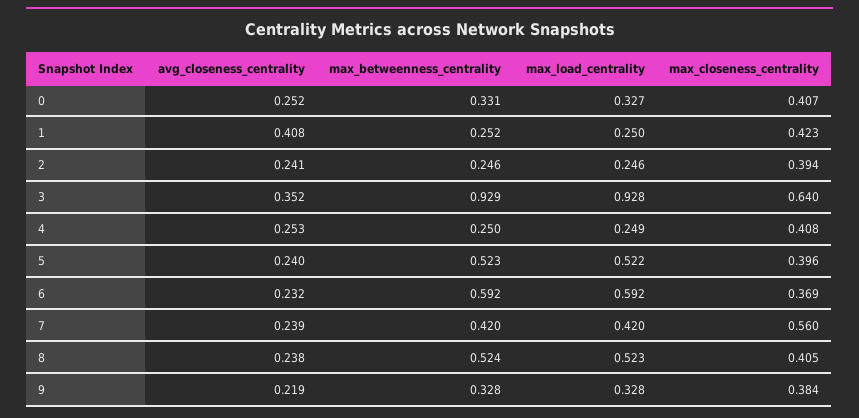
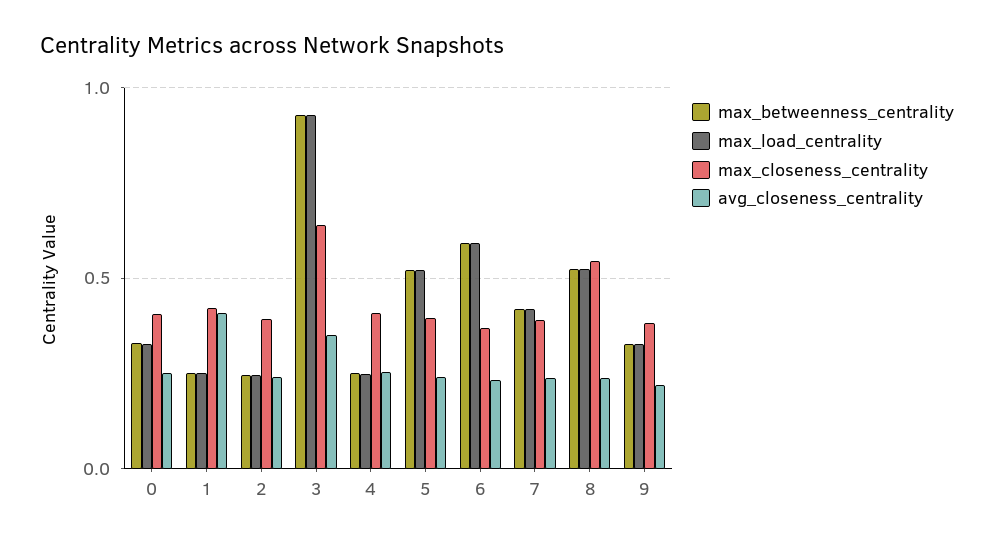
max_closeness_centrality, 7: 0.56 -> 0.4
max_closeness_centrality, 8: 0.405 -> 0.55

